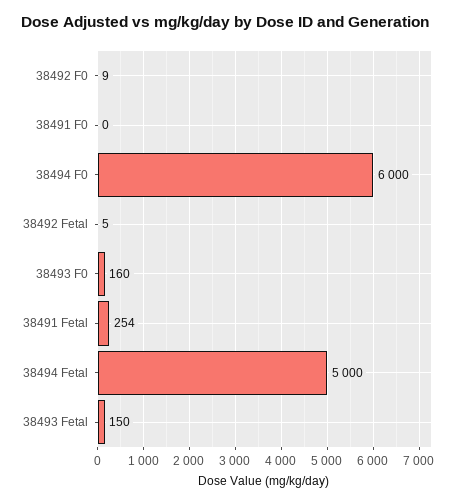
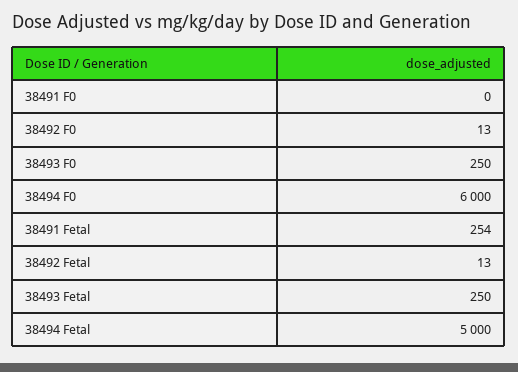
38492 F0: 9 -> 13
38492 Fetal: 5 -> 13
38493 F0: 160 -> 250
38493 Fetal: 150 -> 250

